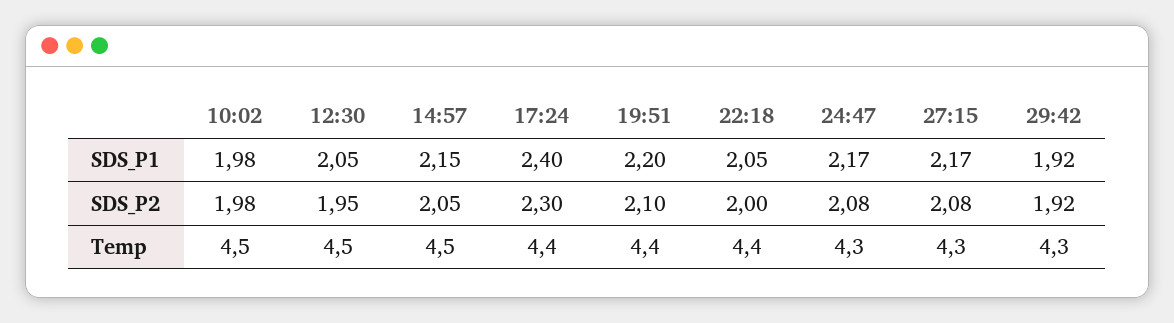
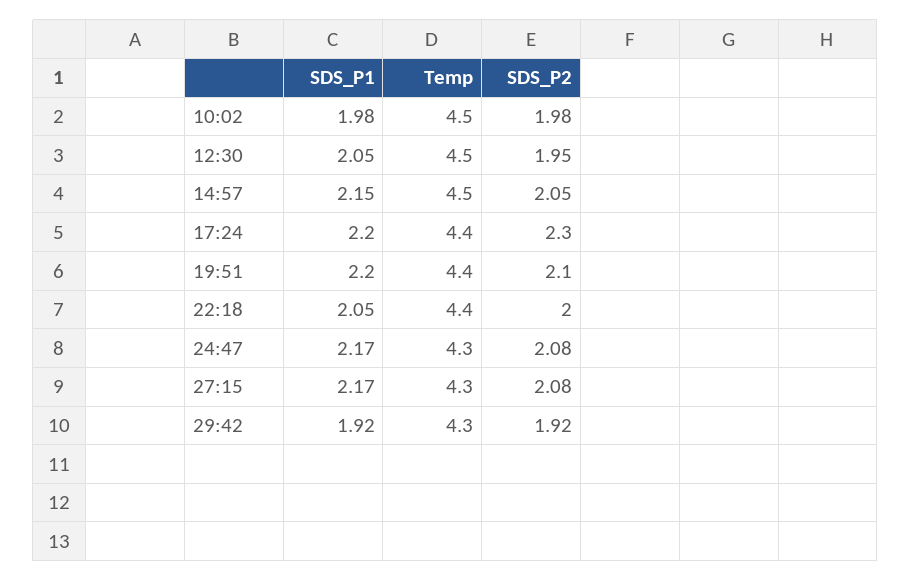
17:24, SDS_P1: 2.4 -> 2.2

